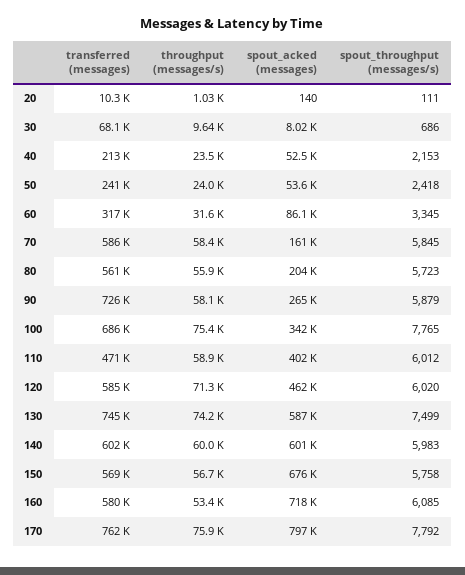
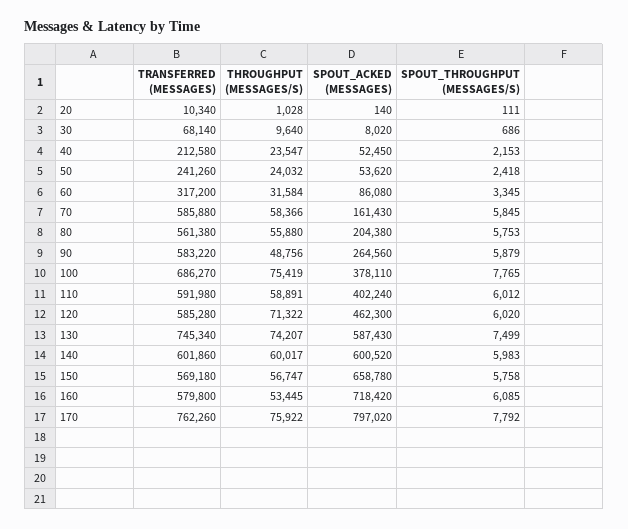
spout_throughput (messages/s), 80: 5723 -> 5753
transferred (messages), 90: 726000 -> 583220
throughput (messages/s), 90: 58100 -> 48756
spout_acked (messages), 100: 342000 -> 378110
transferred (messages), 110: 471000 -> 591980
spout_acked (messages), 150: 676000 -> 658780

